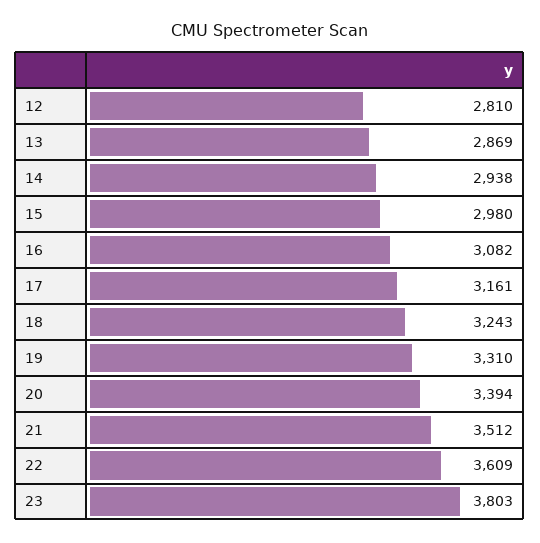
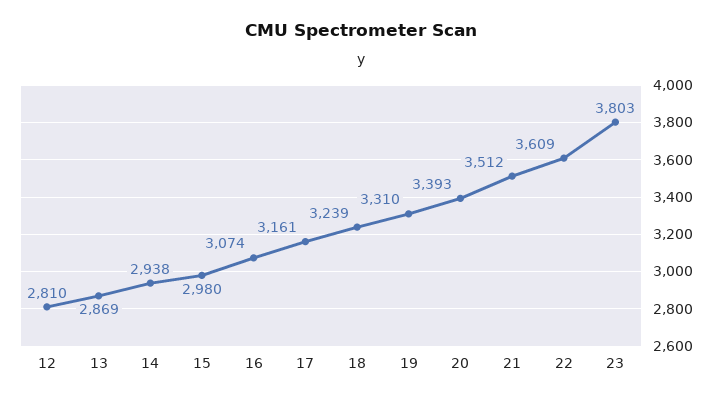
16: 3082 -> 3074
18: 3243 -> 3239
20: 3394 -> 3393

